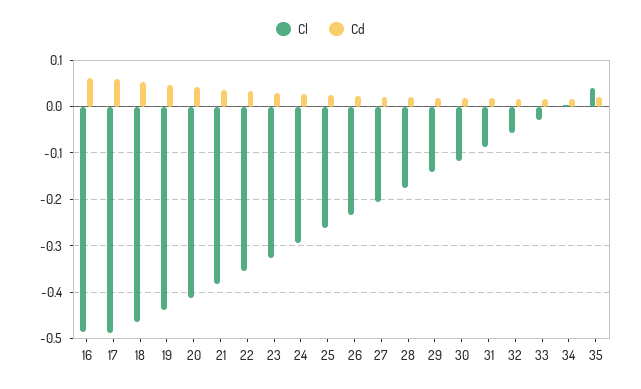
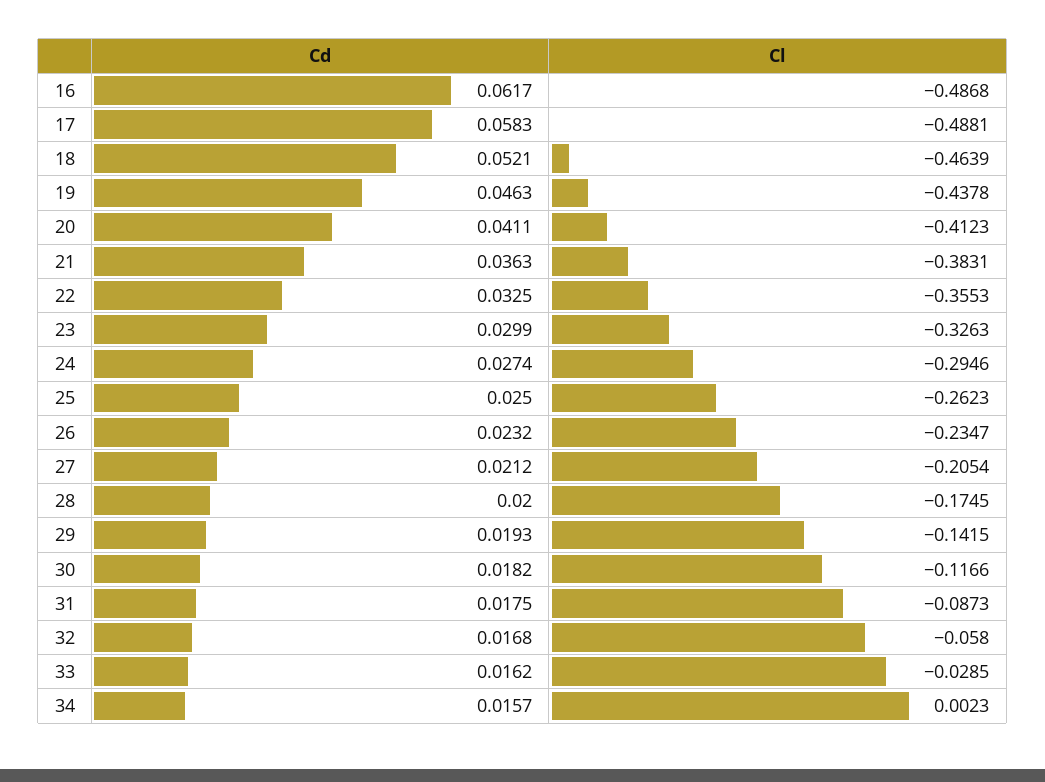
Cl, 35: 0.04 -> none
Cd, 35: 0.02 -> none

